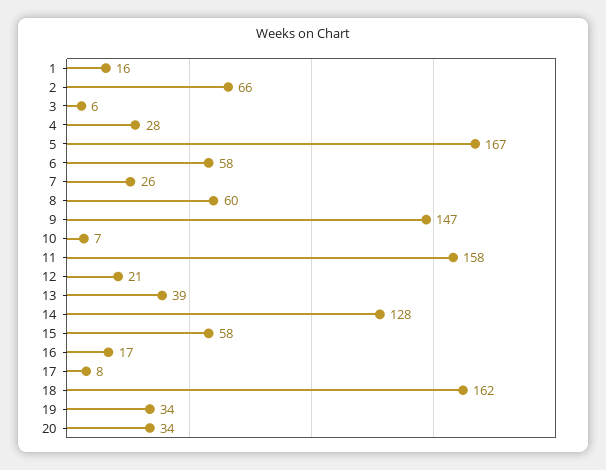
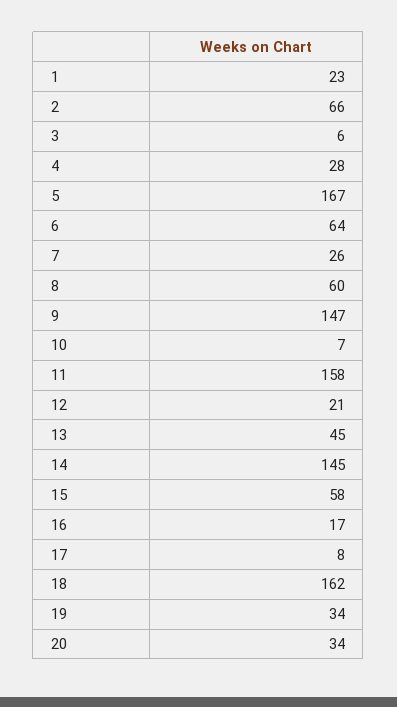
1: 16 -> 23
6: 58 -> 64
13: 39 -> 45
14: 128 -> 145

